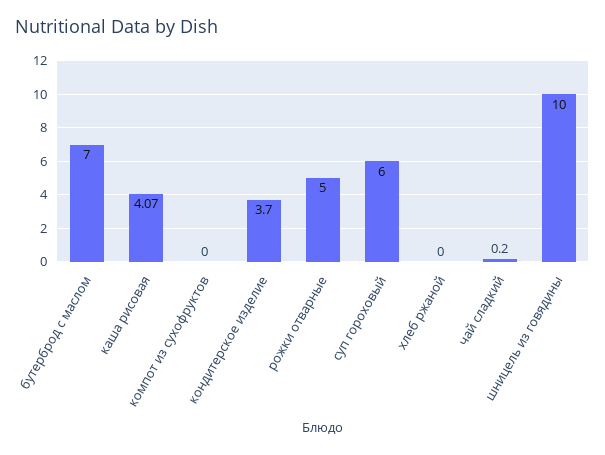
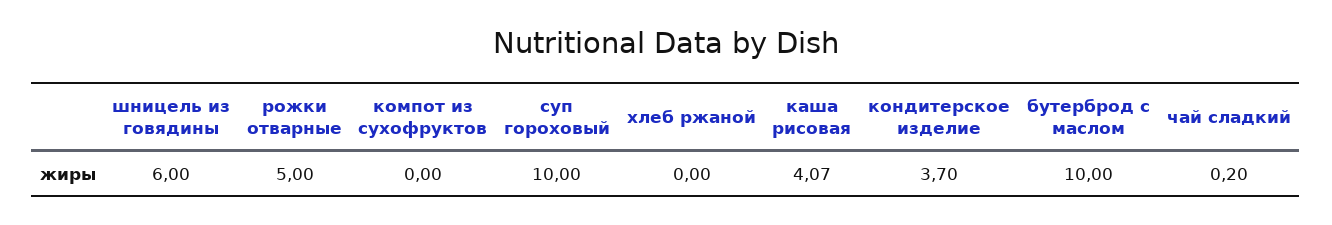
бутерброд с маслом: 7 -> 10
суп гороховый: 6 -> 10
шницель из говядины: 10 -> 6

